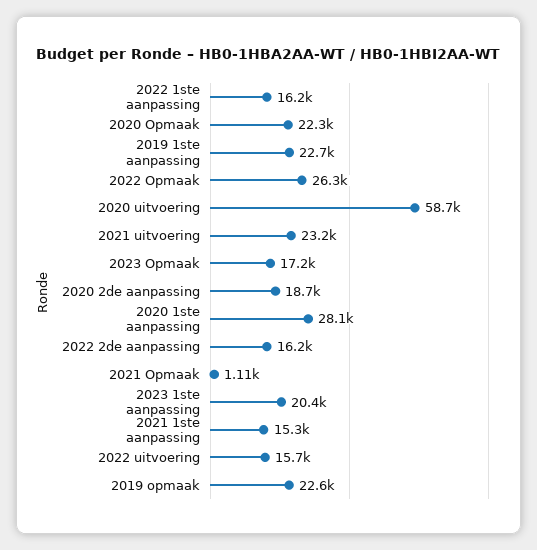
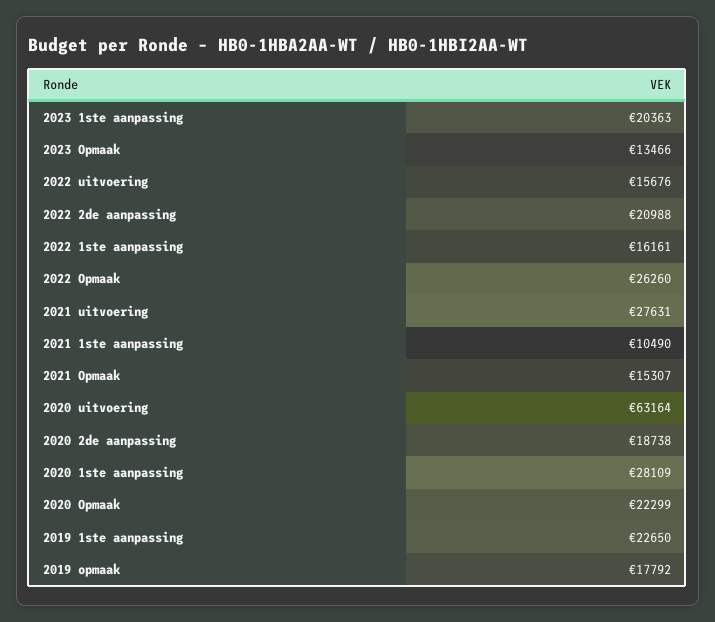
2020 uitvoering: 58700 -> 63164
2021 uitvoering: 23200 -> 27631
2023 Opmaak: 17200 -> 13466
2022 2de aanpassing: 16200 -> 20988
2021 Opmaak: 1110 -> 15307
2021 1ste aanpassing: 15300 -> 10490
2019 opmaak: 22600 -> 17792

